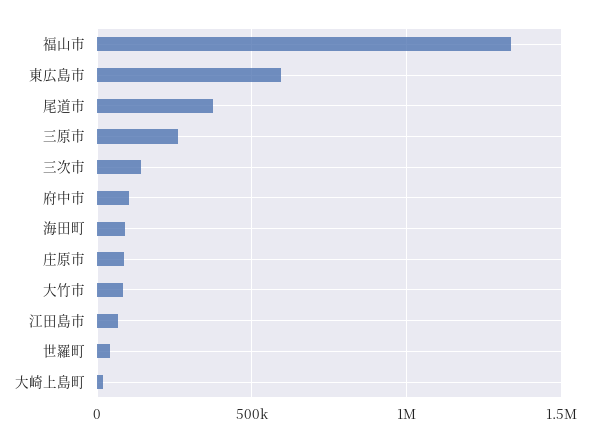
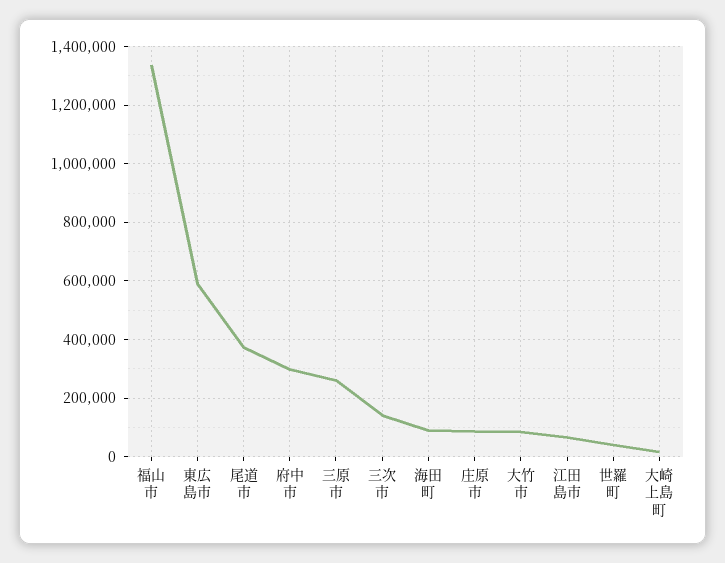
府中市: 100000 -> 300000

